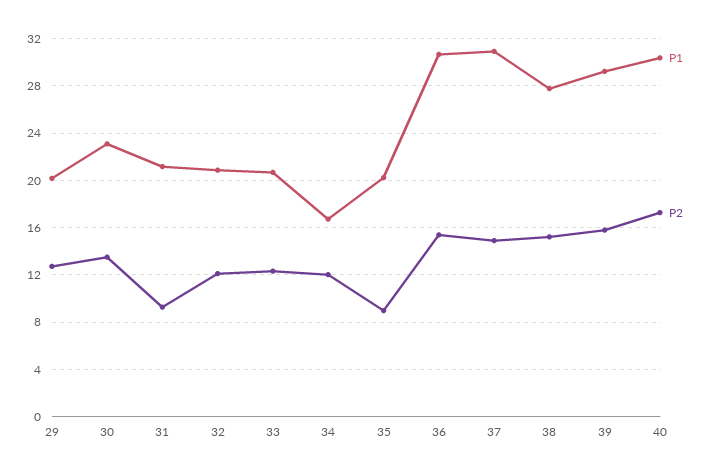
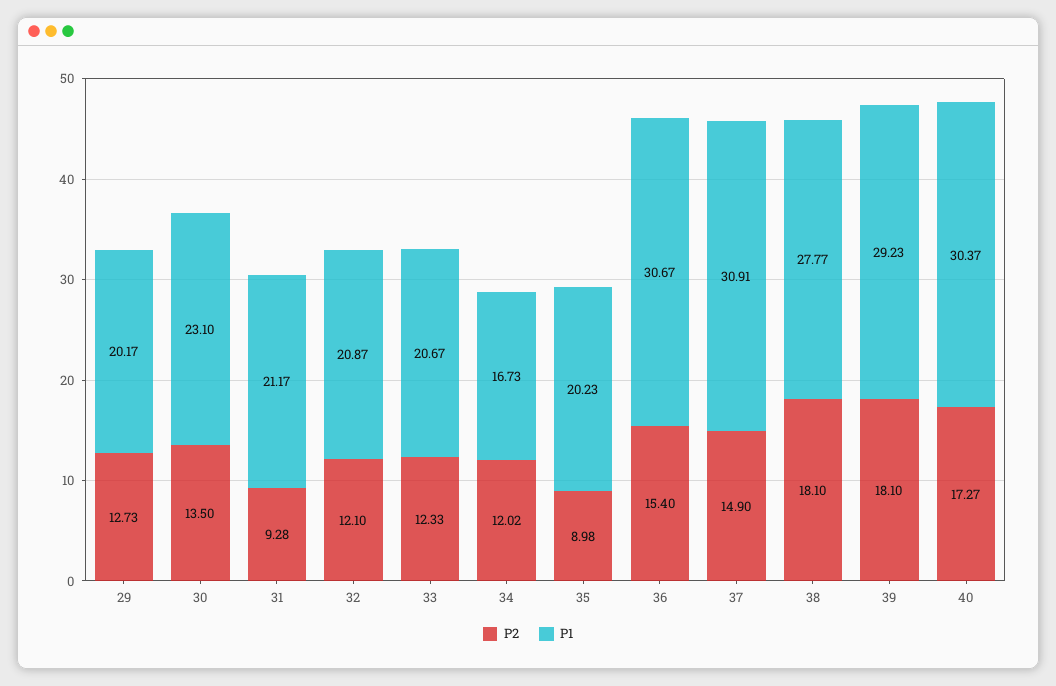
P2, 38: 15 -> 18.1
P2, 39: 16 -> 18.1

